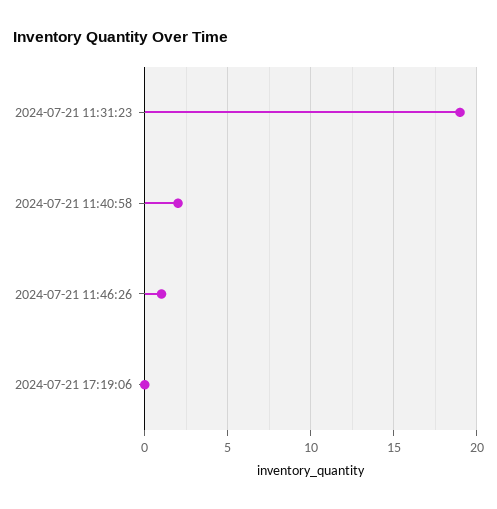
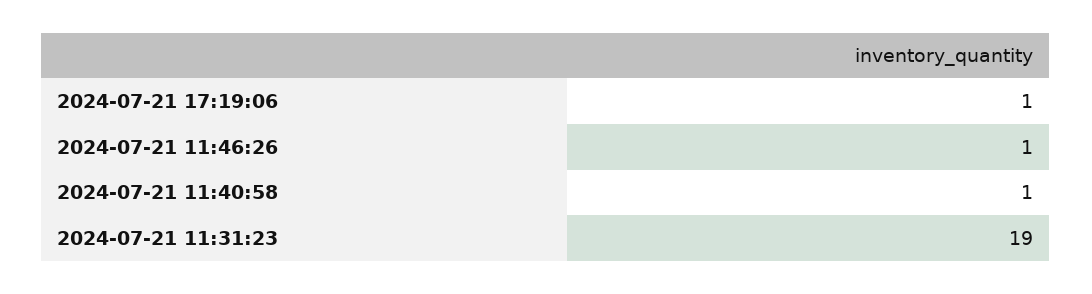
2024-07-21 11:40:58: 2 -> 1
2024-07-21 17:19:06: 0 -> 1

